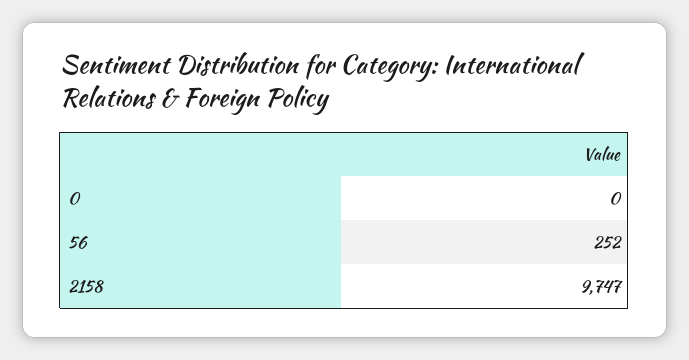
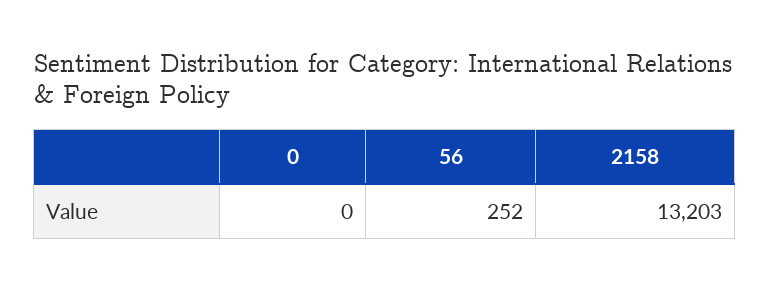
2158: 9747 -> 13203

